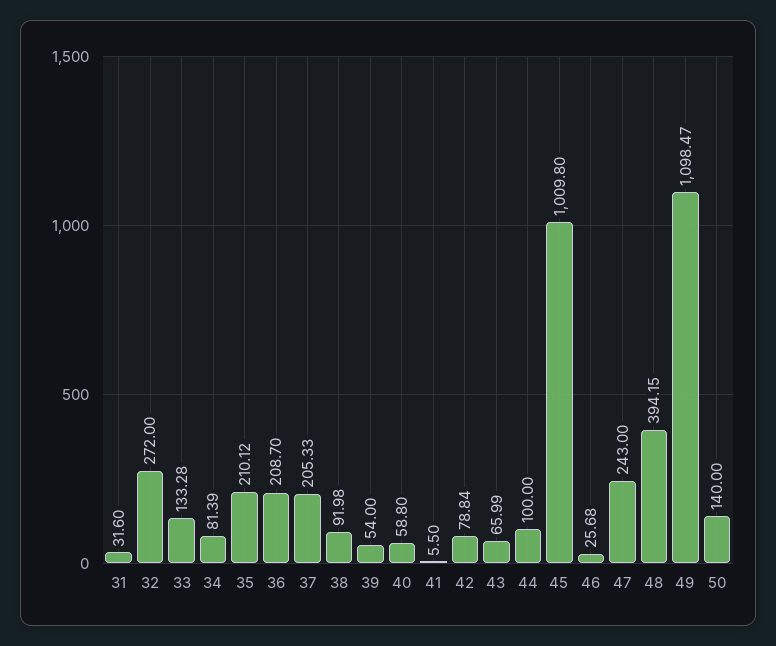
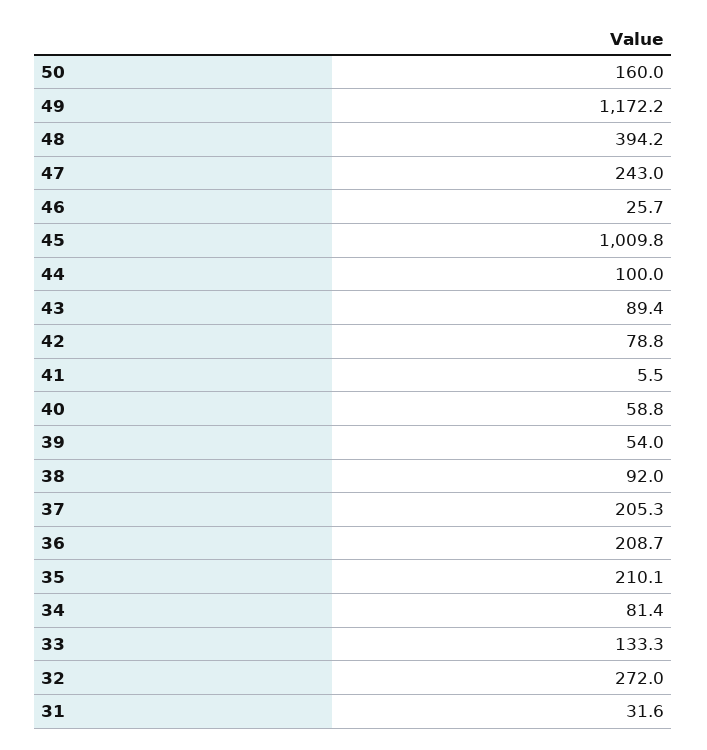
43: 65.99 -> 89.4
49: 1098.47 -> 1172.2
50: 140 -> 160

